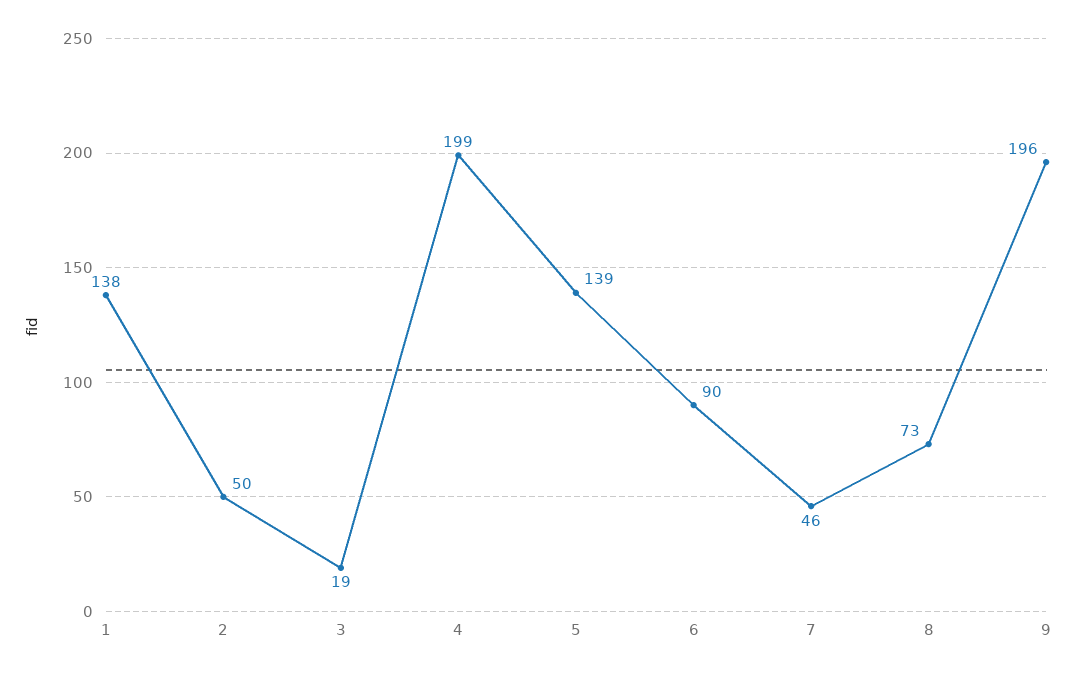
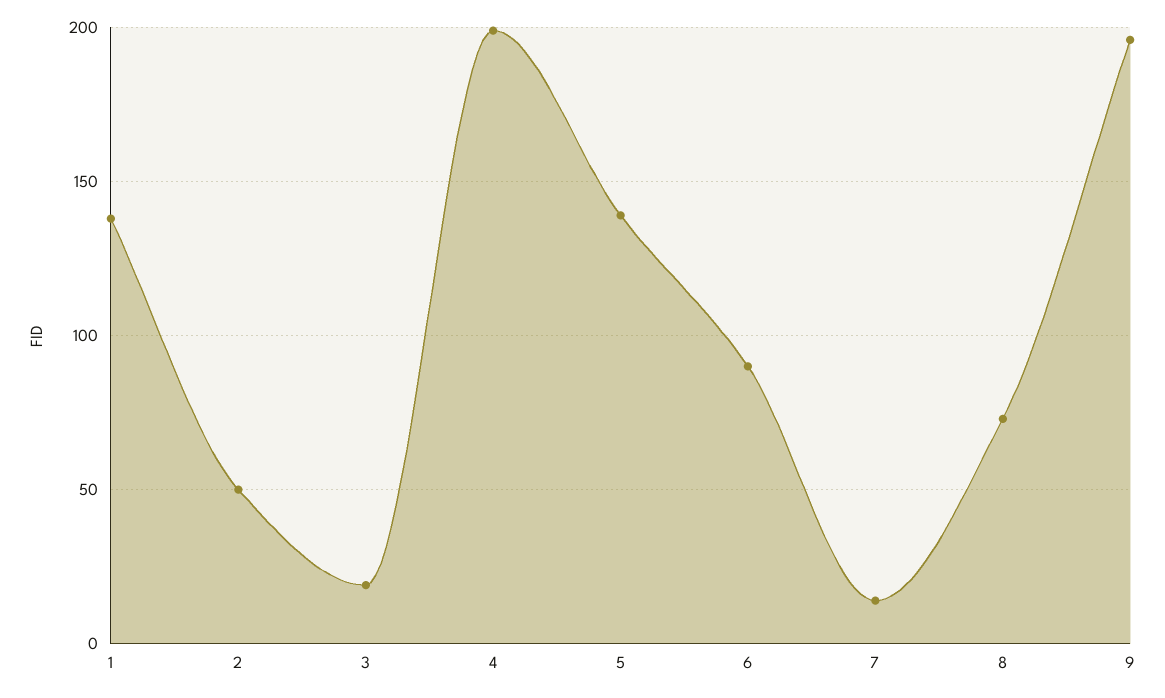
7: 46 -> 15

